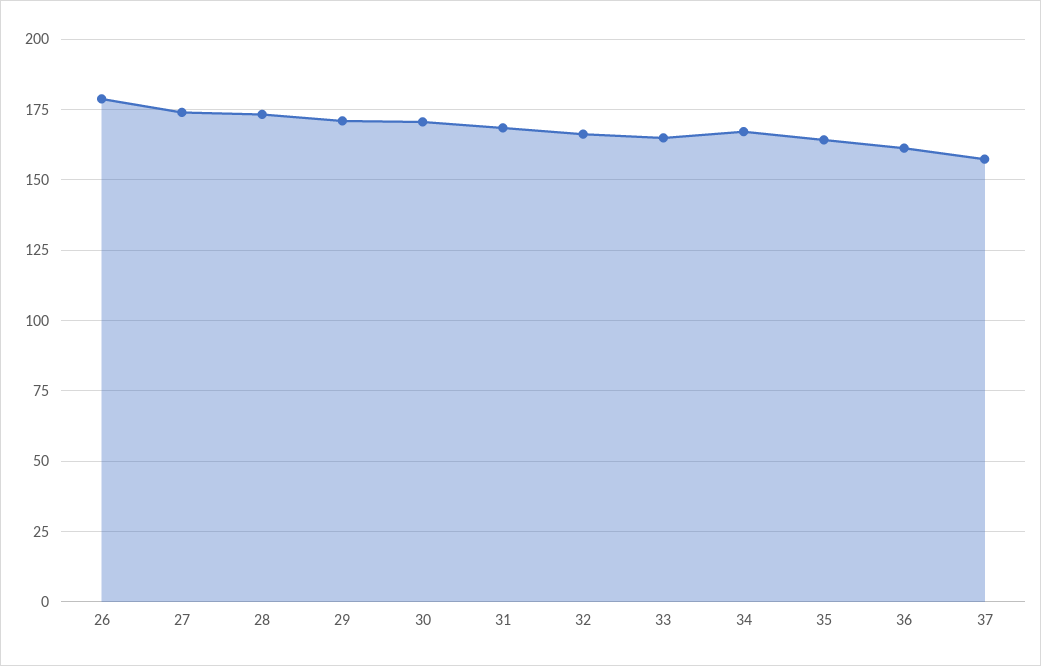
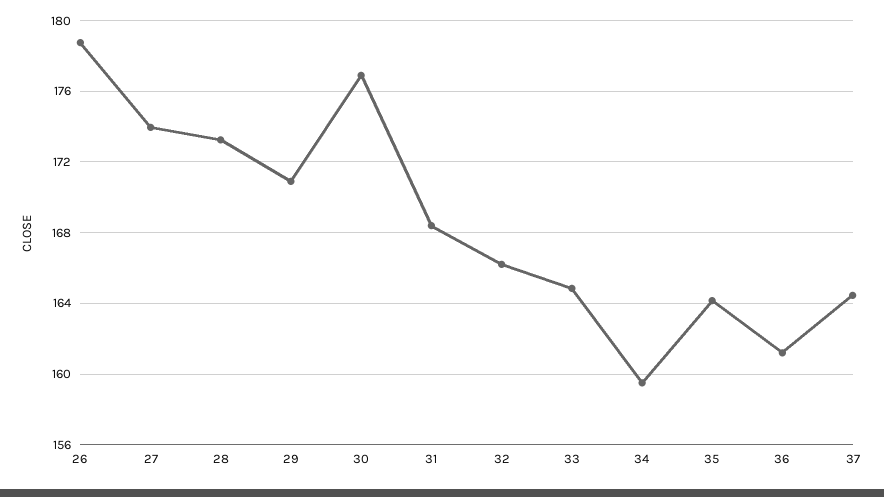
30: 170 -> 177
34: 167.5 -> 159.5
37: 157.5 -> 164.5

